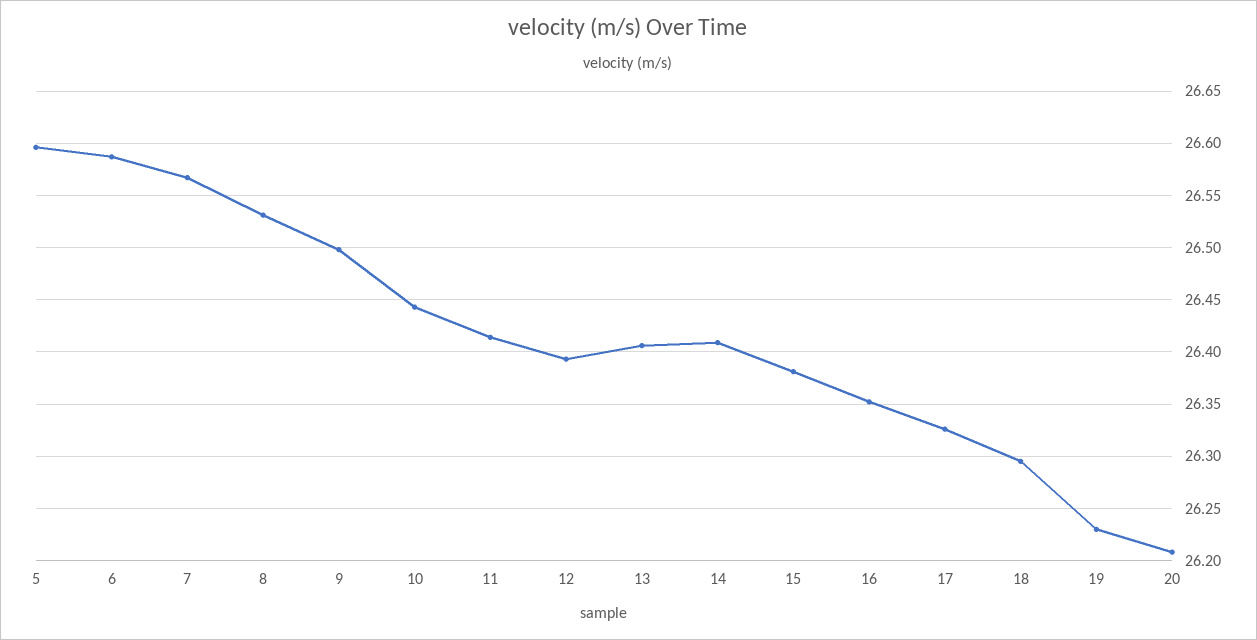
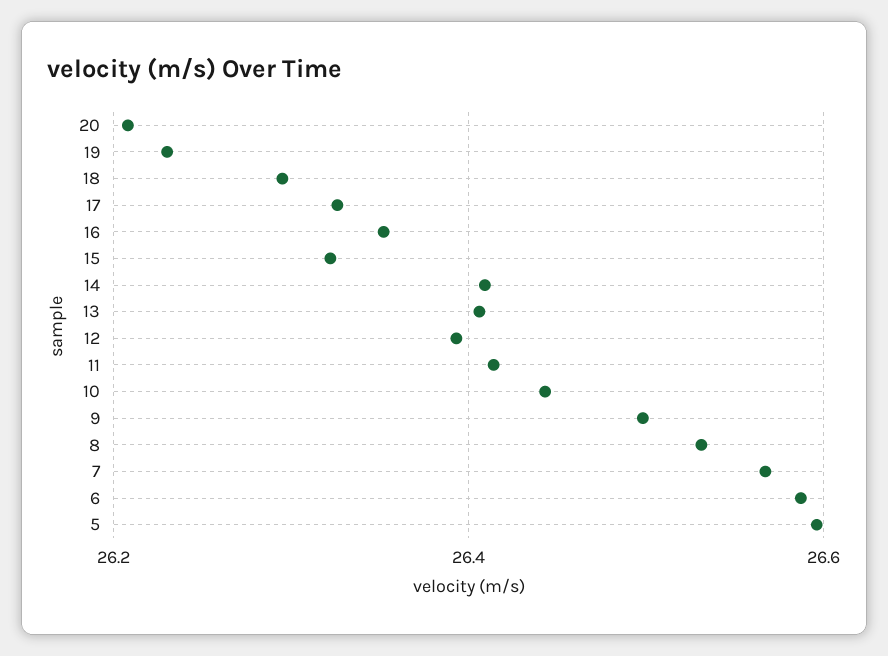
15: 26.38 -> 26.32

